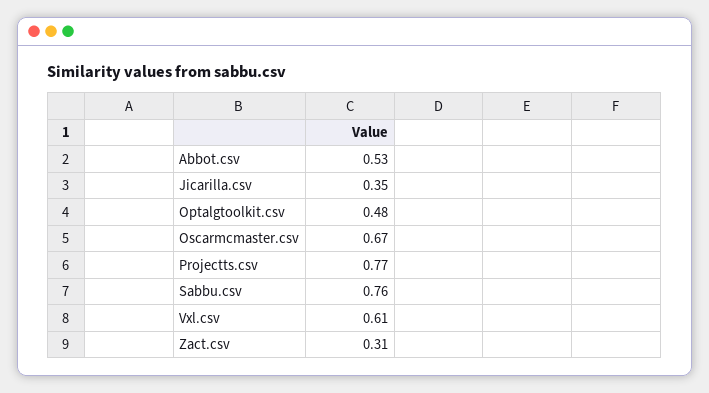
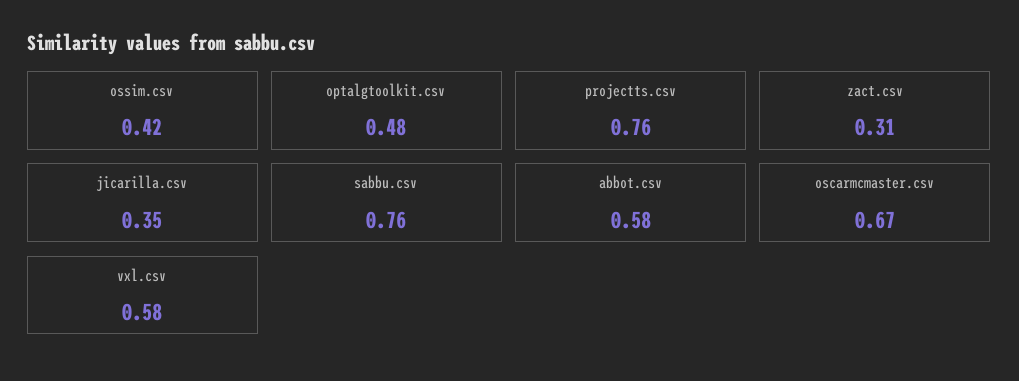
Abbot.csv: 0.53 -> 0.58
Projectts.csv: 0.77 -> 0.76
Vxl.csv: 0.61 -> 0.58
ossim.csv: none -> 0.42

